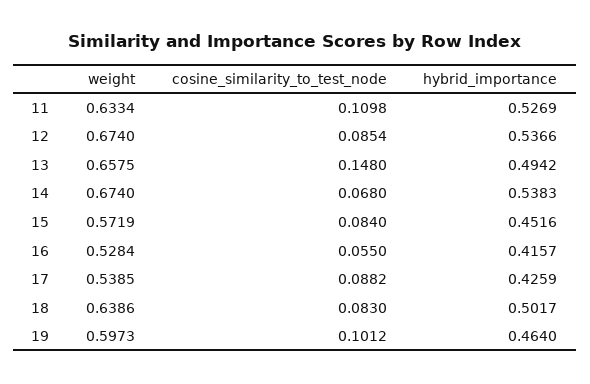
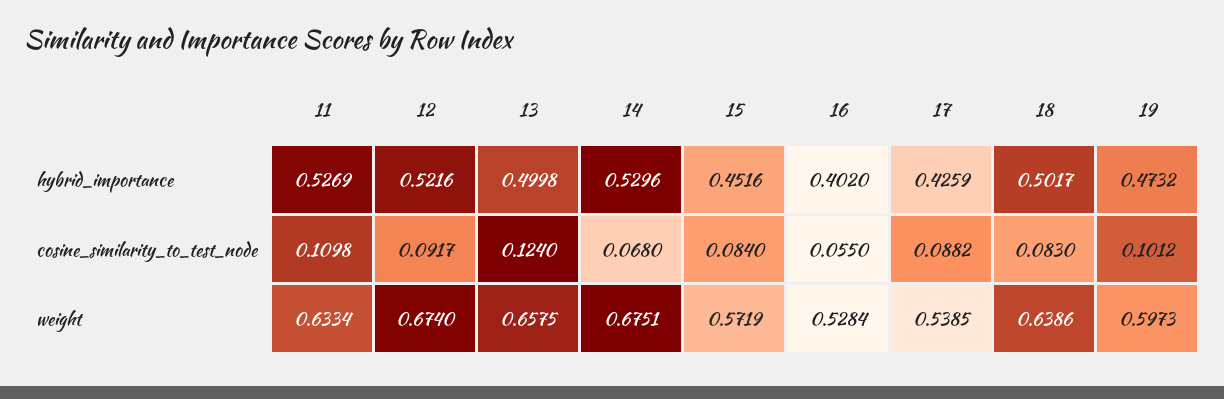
cosine_similarity_to_test_node, 12: 0.0854 -> 0.0917
hybrid_importance, 12: 0.5366 -> 0.5216
cosine_similarity_to_test_node, 13: 0.148 -> 0.124
hybrid_importance, 13: 0.4942 -> 0.4998
weight, 14: 0.674 -> 0.6751
hybrid_importance, 14: 0.5383 -> 0.5296
hybrid_importance, 16: 0.4157 -> 0.402
hybrid_importance, 19: 0.464 -> 0.4732

